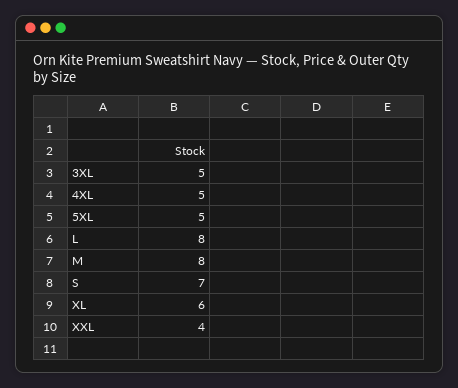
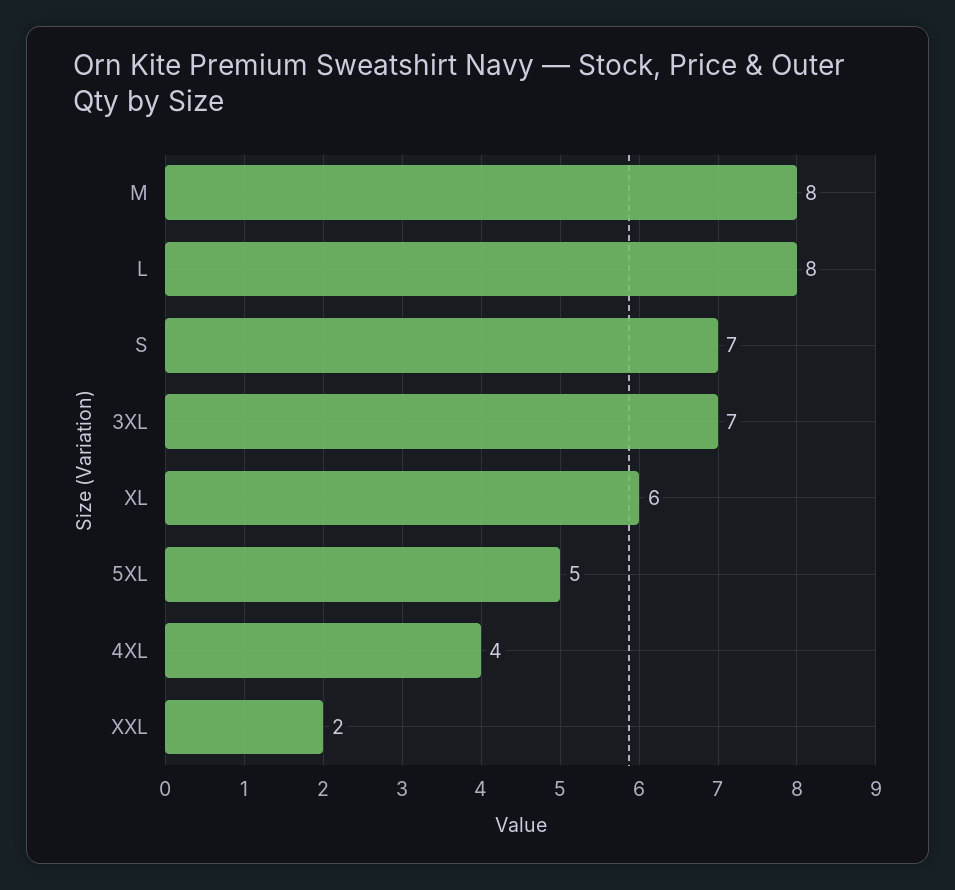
3XL: 5 -> 7
4XL: 5 -> 4
XXL: 4 -> 2

